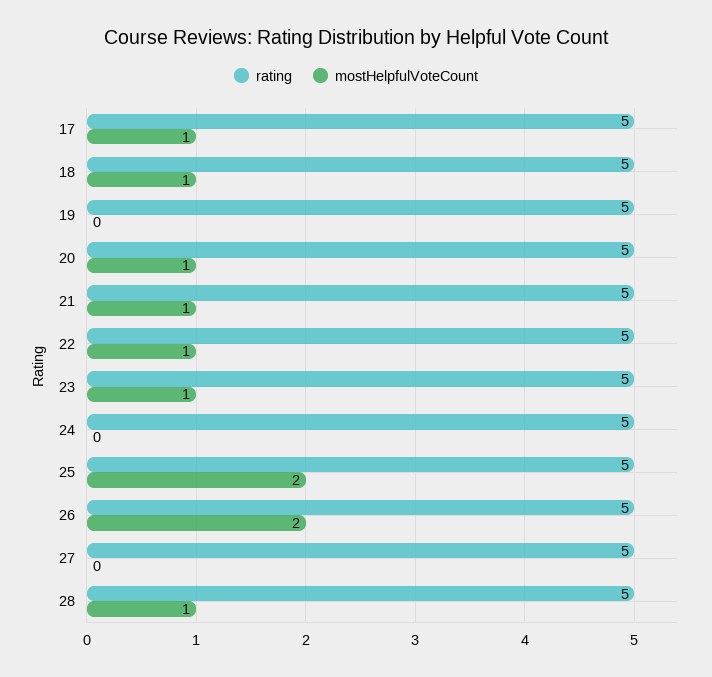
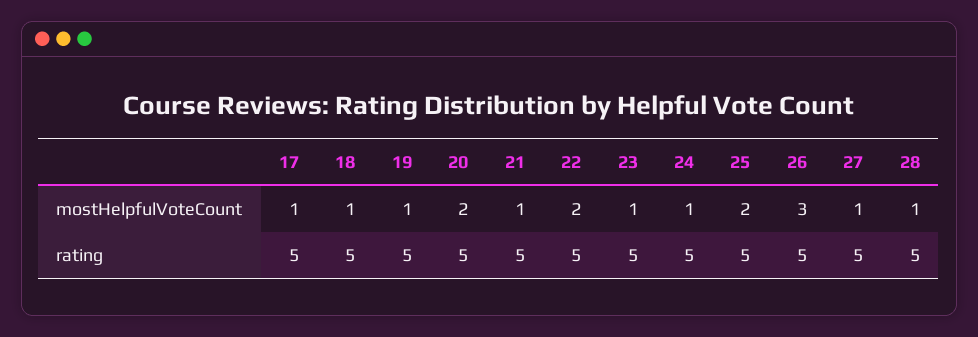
mostHelpfulVoteCount, 19: 0 -> 1
mostHelpfulVoteCount, 20: 1 -> 2
mostHelpfulVoteCount, 22: 1 -> 2
mostHelpfulVoteCount, 24: 0 -> 1
mostHelpfulVoteCount, 26: 2 -> 3
mostHelpfulVoteCount, 27: 0 -> 1

